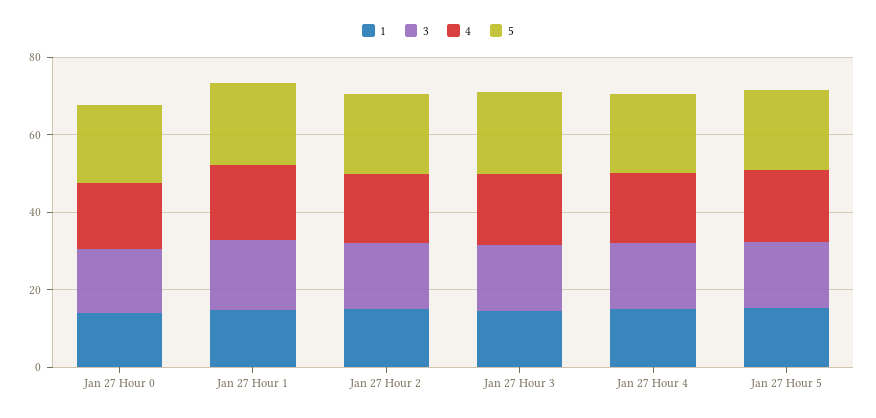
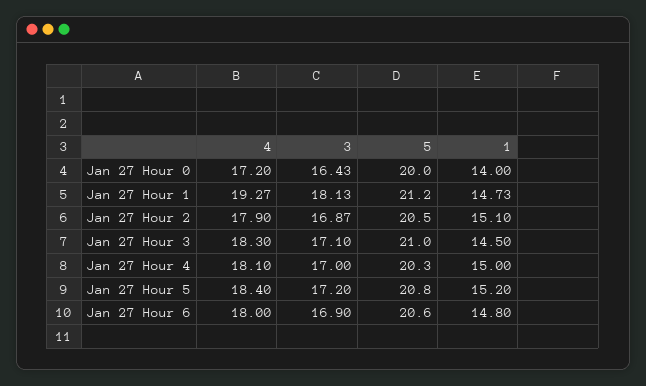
4, Jan 27 Hour 6: none -> 18
3, Jan 27 Hour 6: none -> 16.9
5, Jan 27 Hour 6: none -> 20.6
1, Jan 27 Hour 6: none -> 14.8

